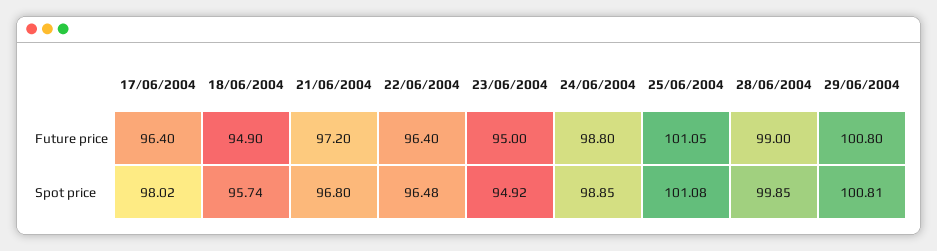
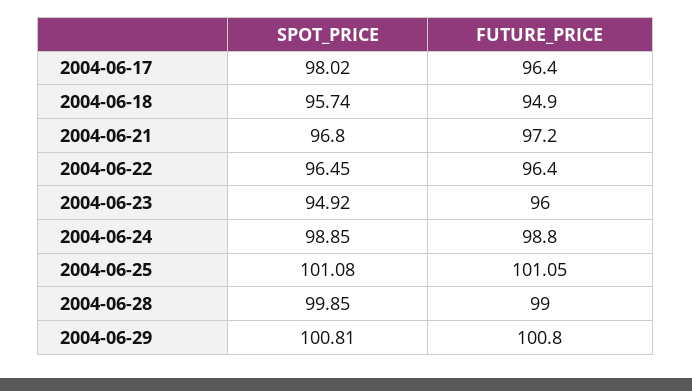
23/06/2004, Future price: 95 -> 96
22/06/2004, Spot price: 96.48 -> 96.45

